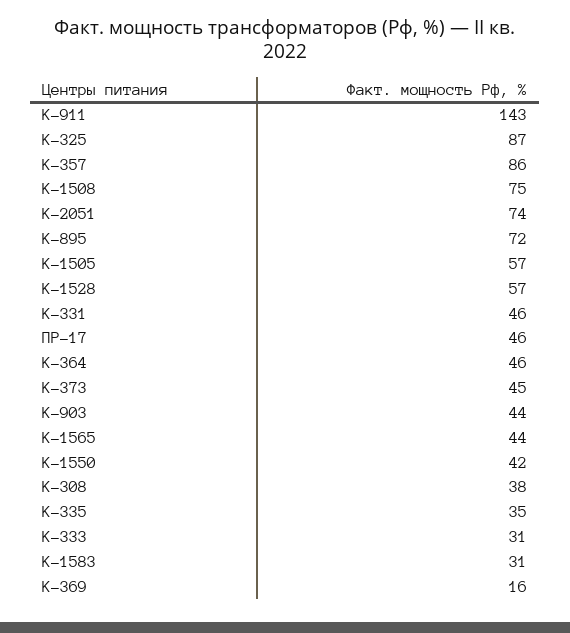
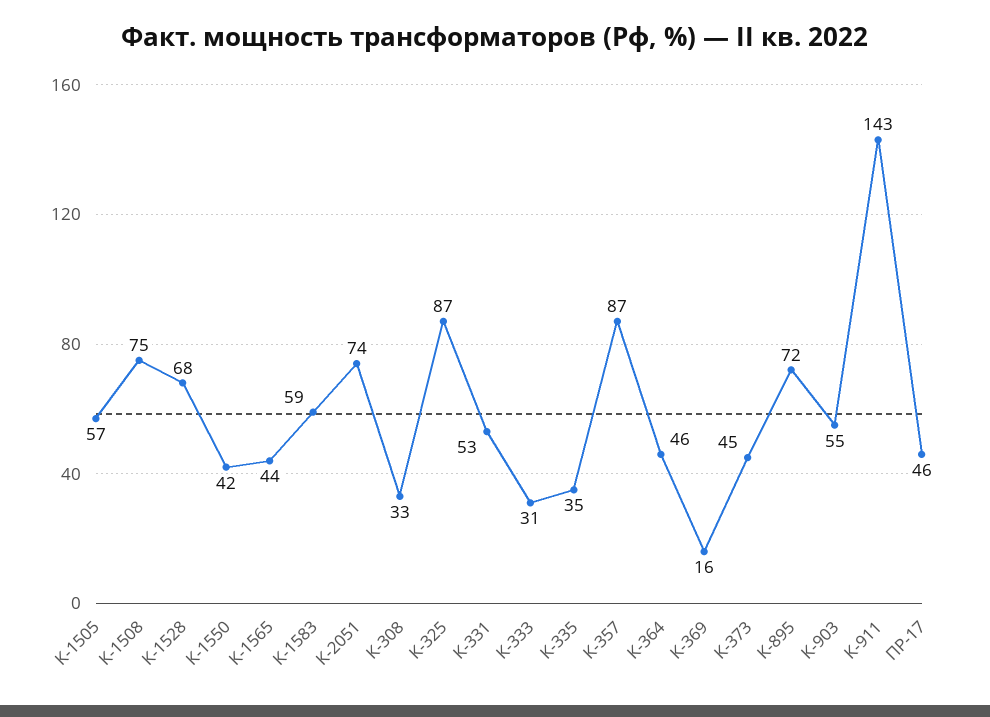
К-357: 86 -> 87
К-1528: 57 -> 68
К-331: 46 -> 53
К-903: 44 -> 55
К-308: 38 -> 33
К-1583: 31 -> 59

